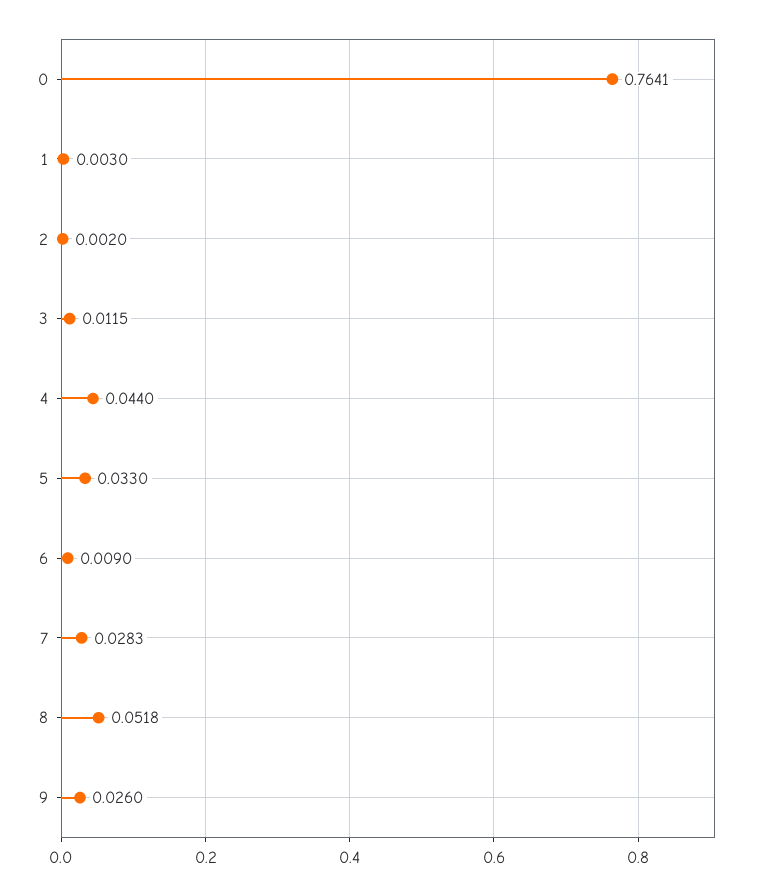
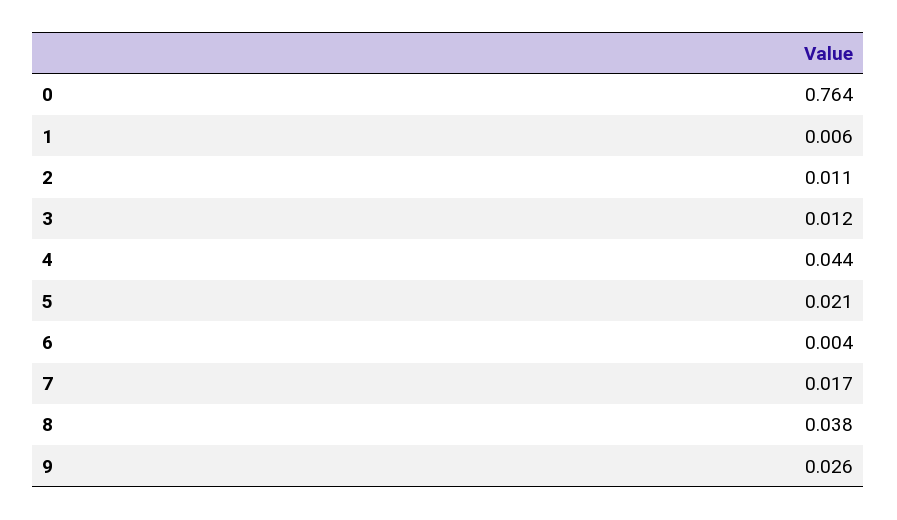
1: 0.003 -> 0.006
2: 0.002 -> 0.011
5: 0.033 -> 0.021
6: 0.009 -> 0.004
7: 0.0283 -> 0.017
8: 0.0518 -> 0.038

